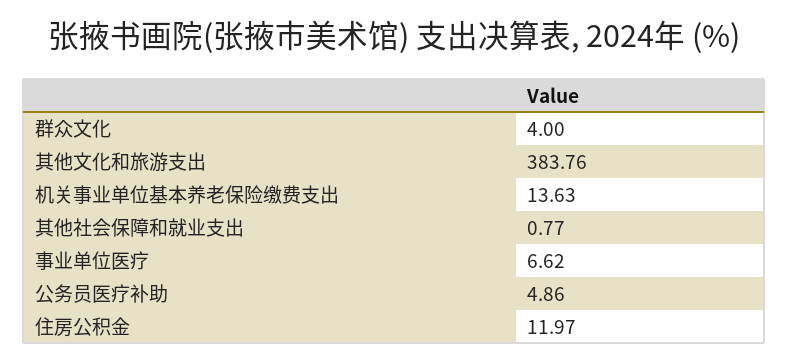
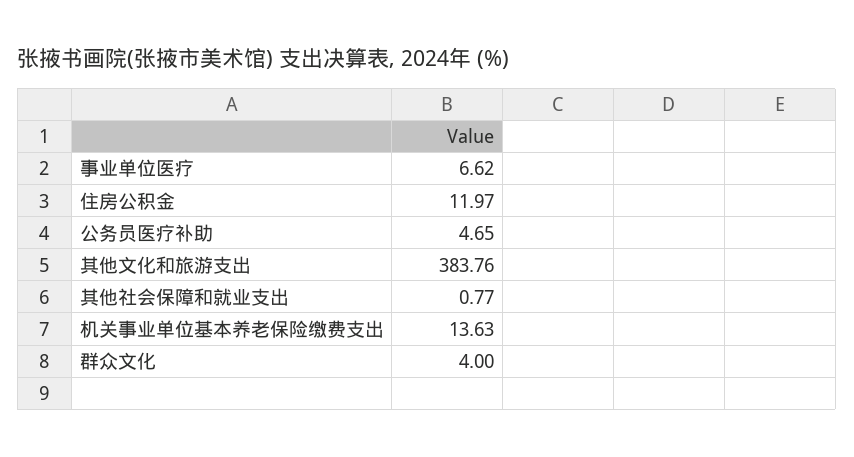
公务员医疗补助: 4.86 -> 4.65

